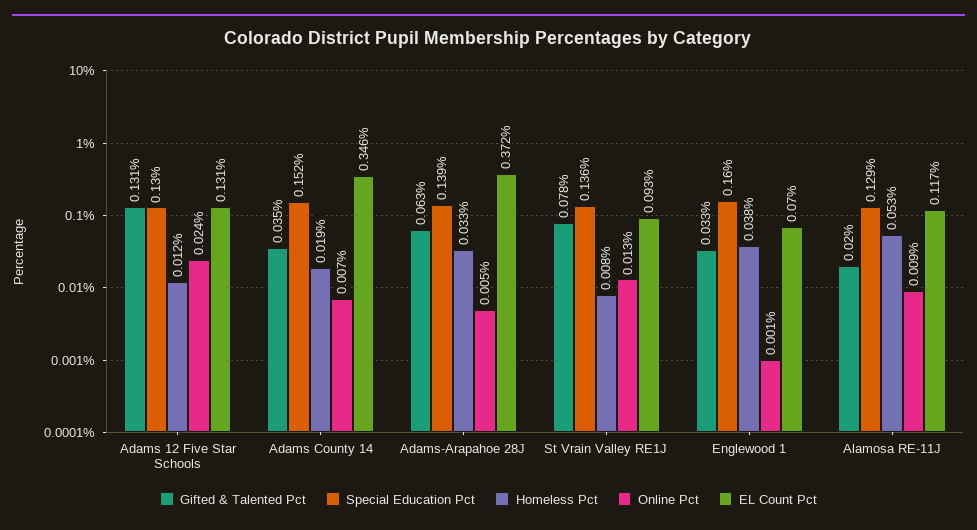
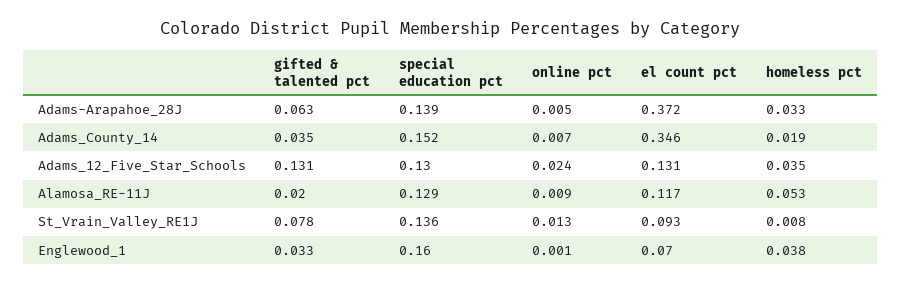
Homeless Pct, Adams 12 Five Star Schools: 0.012 -> 0.035

